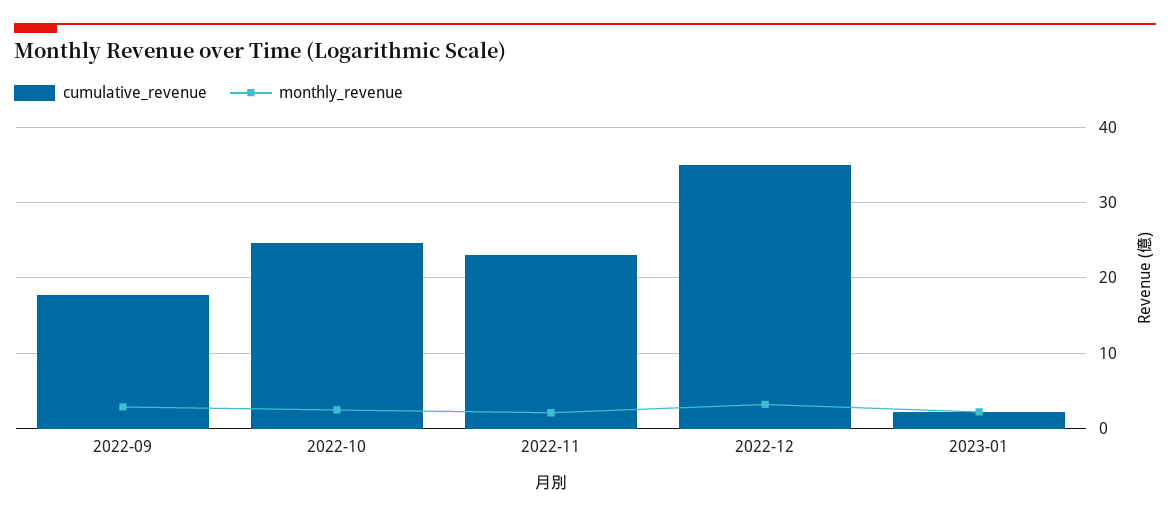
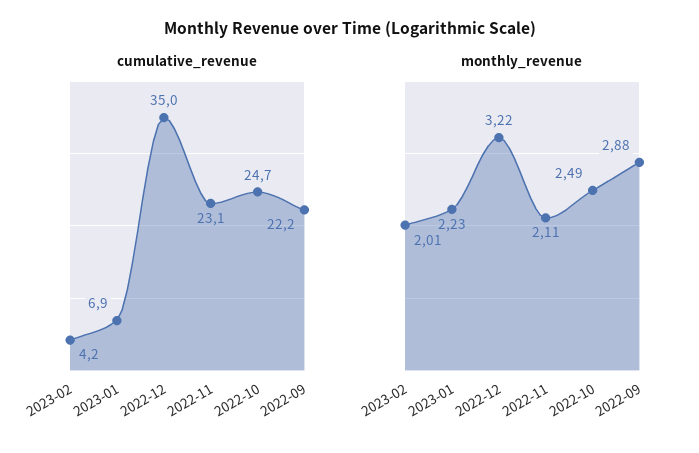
cumulative_revenue, 2022-09: 18 -> 22.2
cumulative_revenue, 2023-01: 2 -> 6.9
cumulative_revenue, 2023-02: none -> 4.2
monthly_revenue, 2023-02: none -> 2.01

